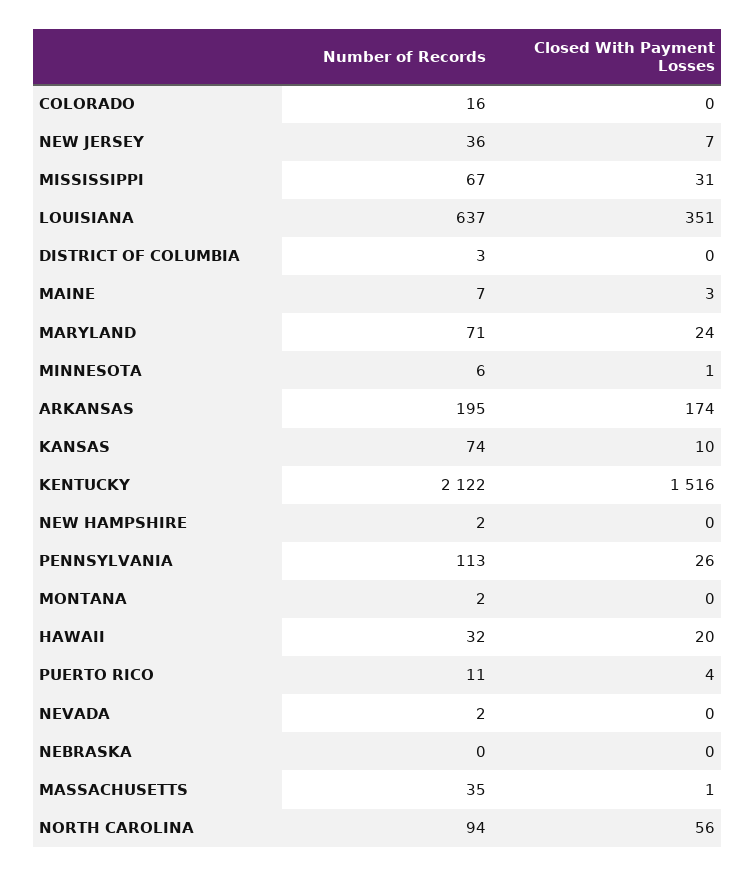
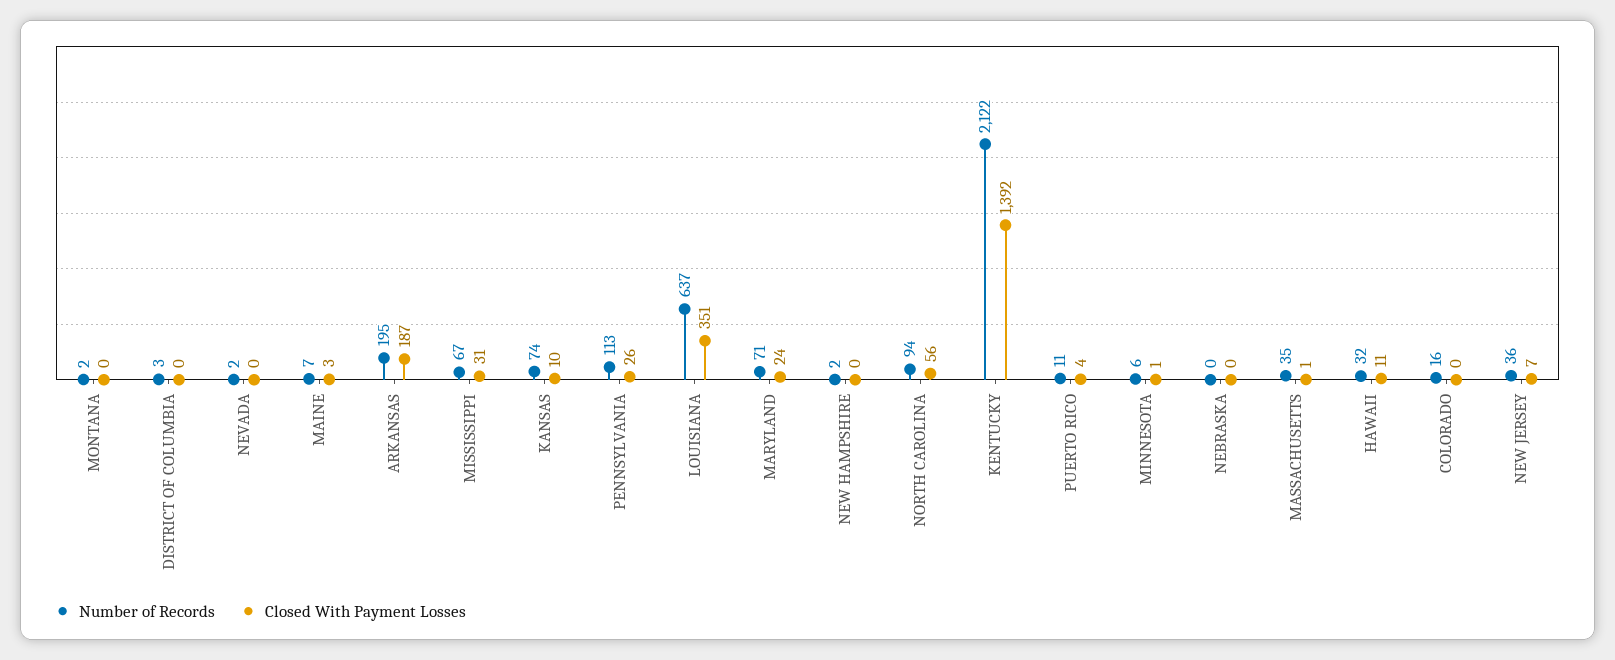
Closed With Payment Losses, ARKANSAS: 174 -> 187
Closed With Payment Losses, KENTUCKY: 1516 -> 1392
Closed With Payment Losses, HAWAII: 20 -> 11

